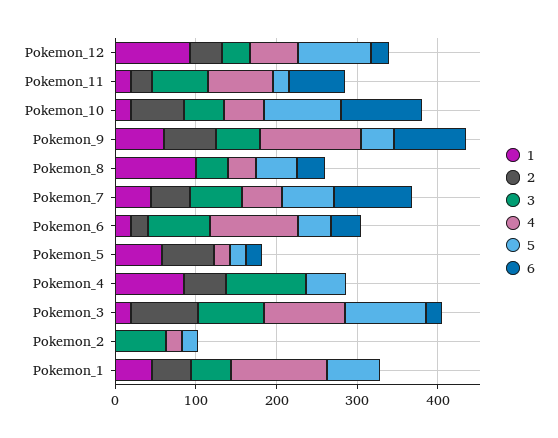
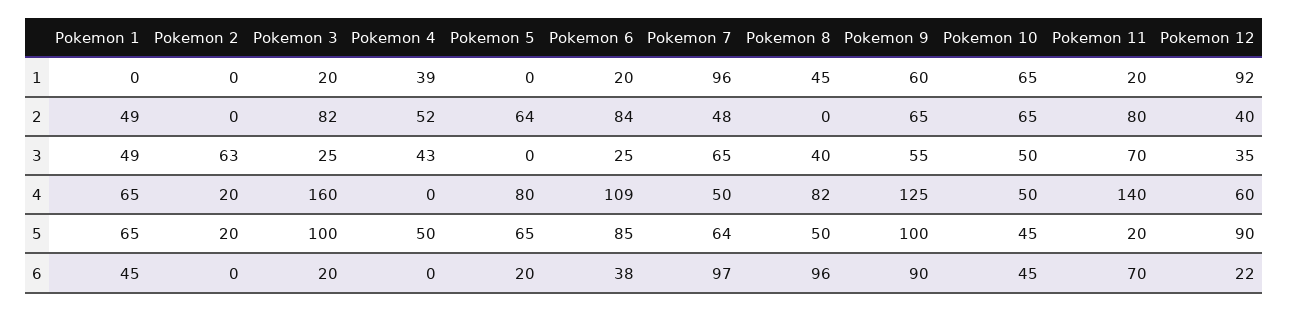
2, Pokemon_11: 20 -> 80
4, Pokemon_11: 80 -> 140
1, Pokemon_10: 20 -> 65
5, Pokemon_10: 100 -> 45
6, Pokemon_10: 100 -> 45
5, Pokemon_9: 40 -> 100
1, Pokemon_8: 100 -> 45
4, Pokemon_8: 40 -> 82
6, Pokemon_8: 40 -> 96
1, Pokemon_7: 40 -> 96
2, Pokemon_6: 20 -> 84
3, Pokemon_6: 80 -> 25
5, Pokemon_6: 40 -> 85
1, Pokemon_5: 60 -> 0
4, Pokemon_5: 20 -> 80
5, Pokemon_5: 20 -> 65
1, Pokemon_4: 80 -> 39
3, Pokemon_4: 100 -> 43
3, Pokemon_3: 80 -> 25
4, Pokemon_3: 100 -> 160
1, Pokemon_1: 40 -> 0
4, Pokemon_1: 120 -> 65
6, Pokemon_1: 0 -> 45

